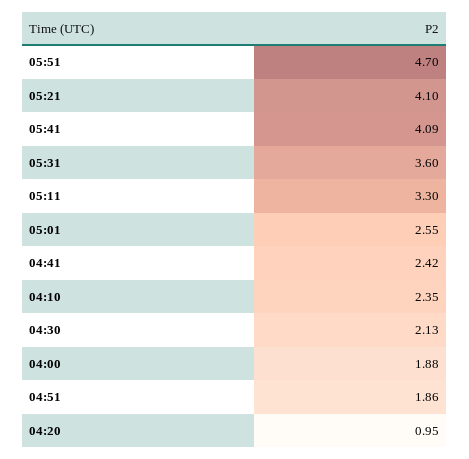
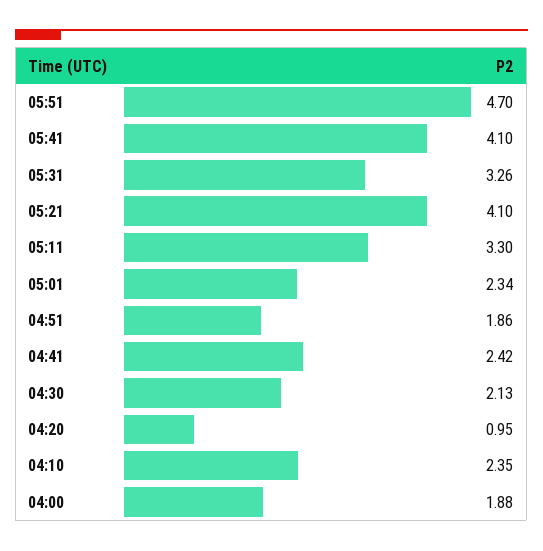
05:41: 4.09 -> 4.1
05:31: 3.6 -> 3.26
05:01: 2.55 -> 2.34

